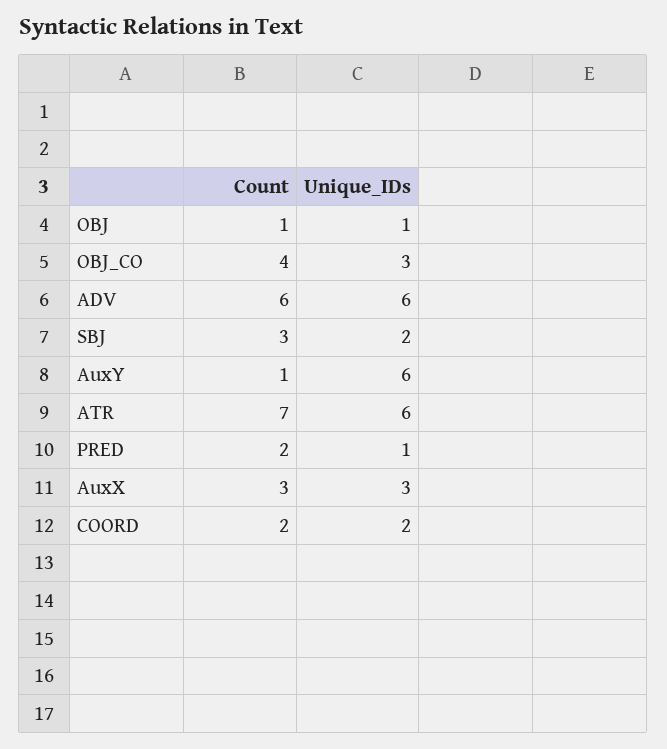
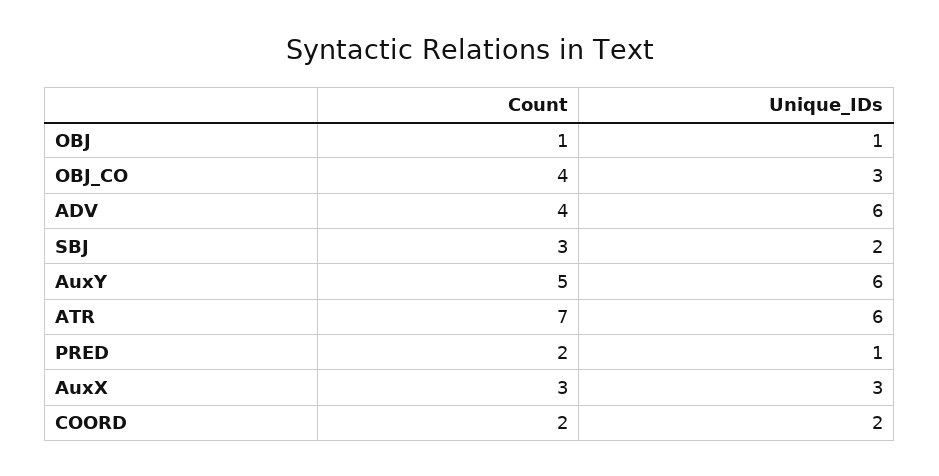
Count, ADV: 6 -> 4
Count, AuxY: 1 -> 5

